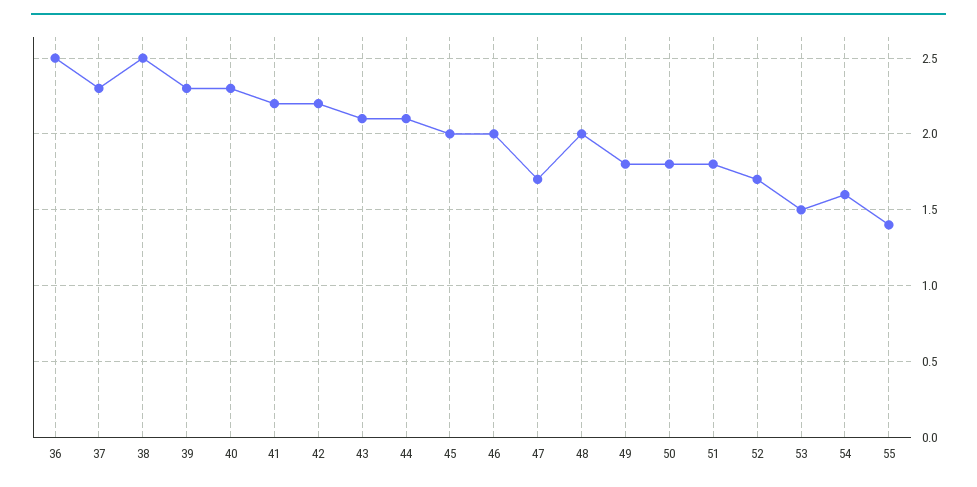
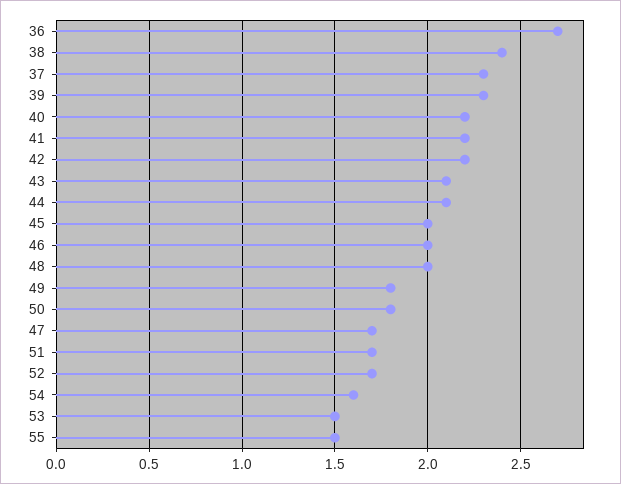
36: 2.5 -> 2.7
38: 2.5 -> 2.4
40: 2.3 -> 2.2
51: 1.8 -> 1.7
55: 1.4 -> 1.5

